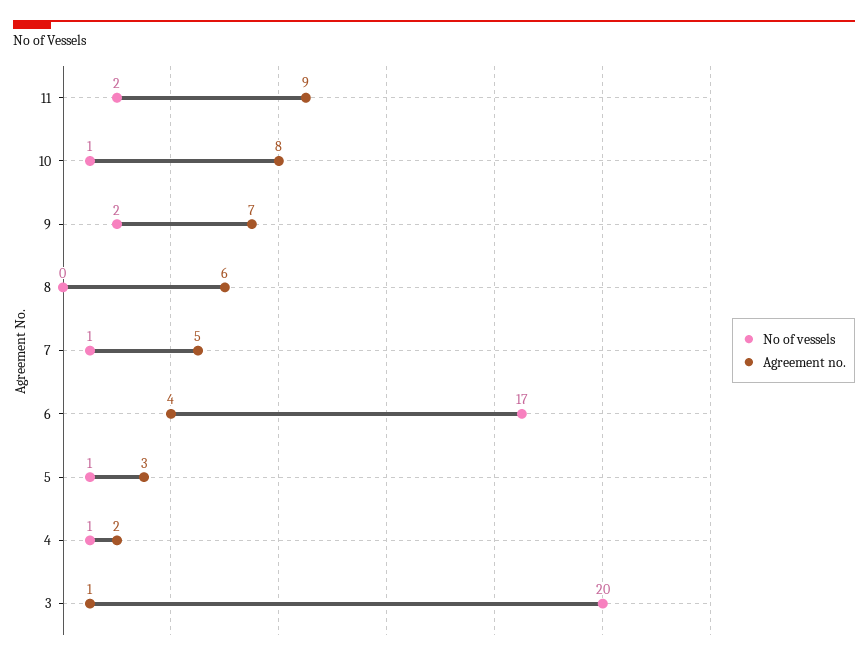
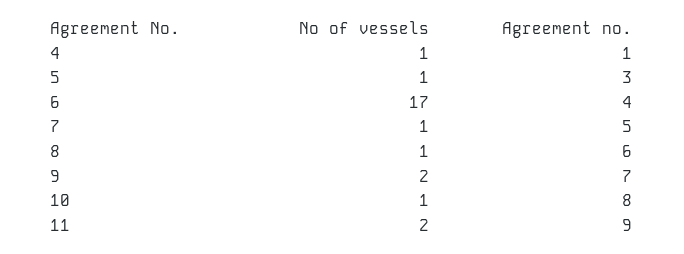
No of vessels, 8: 0 -> 1
Agreement no., 4: 2 -> 1
No of vessels, 3: 20 -> none
Agreement no., 3: 1 -> none

